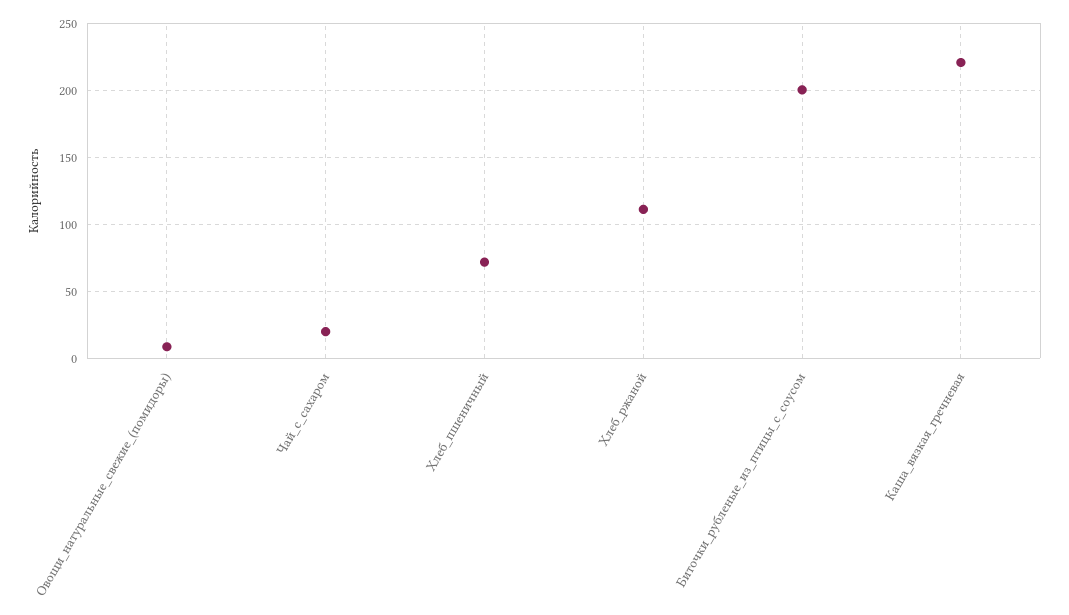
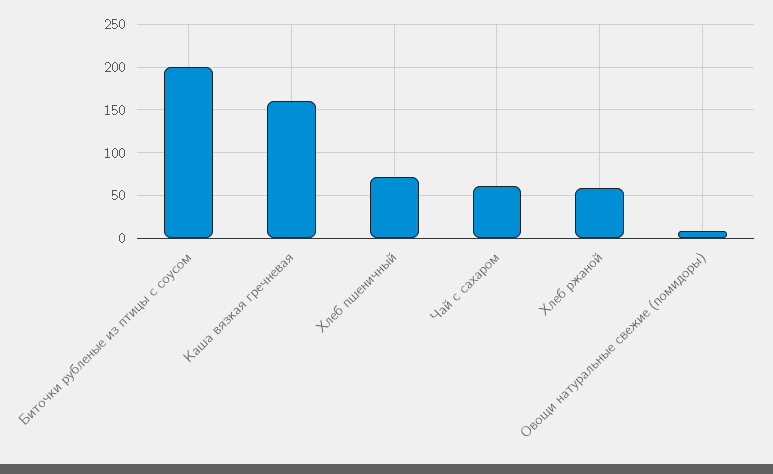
Чай_с_сахаром: 20 -> 60
Хлеб_ржаной: 110 -> 60
Каша_вязкая_гречневая: 220 -> 160

